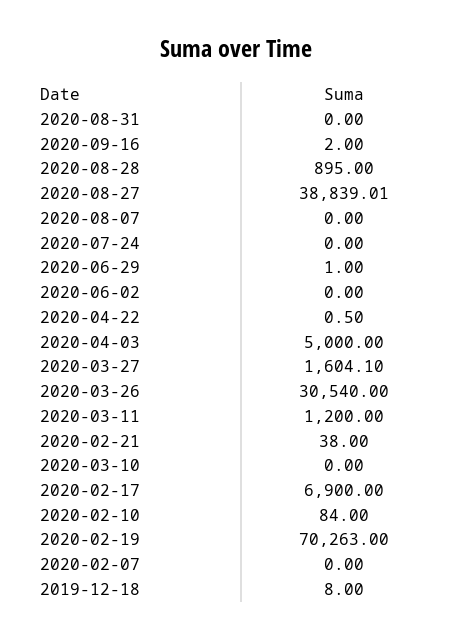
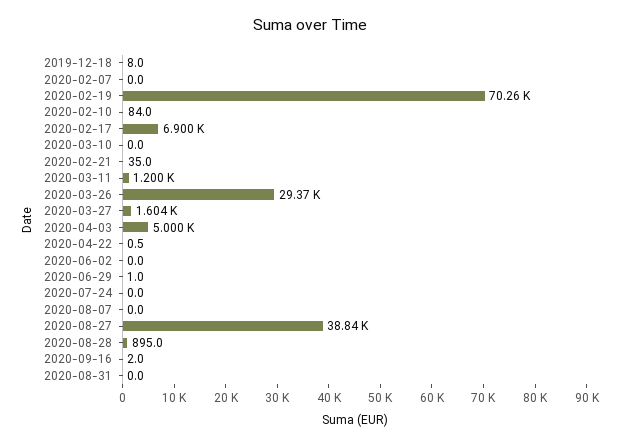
2020-03-26: 30540 -> 29370
2020-02-21: 38 -> 35

